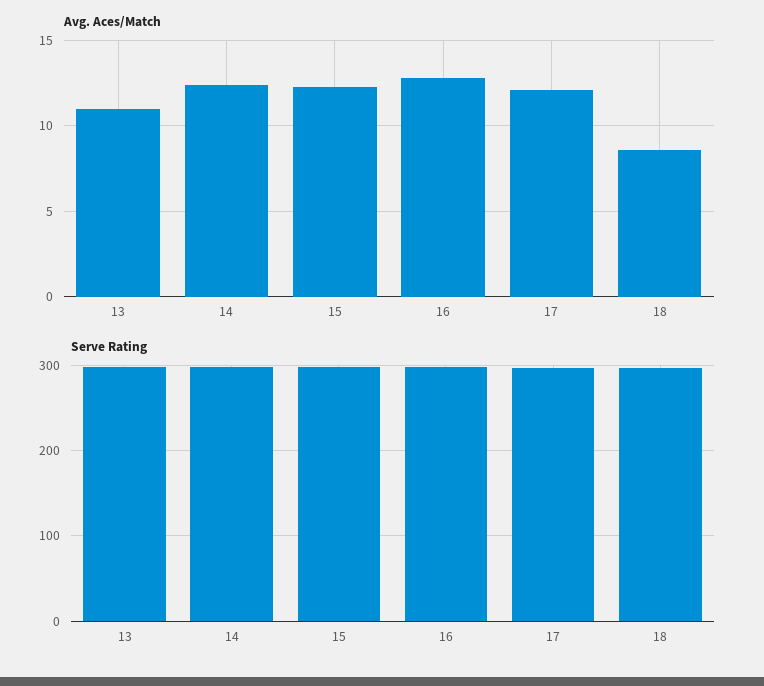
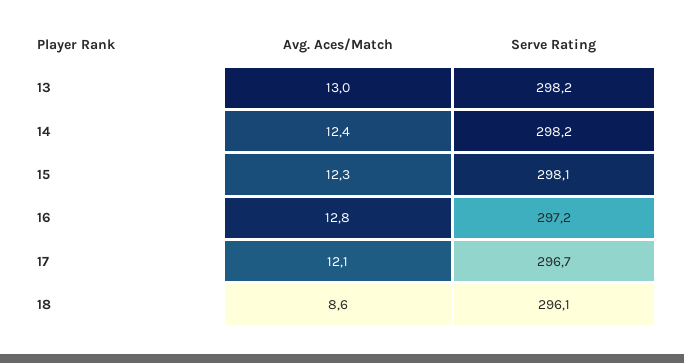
Avg. Aces/Match, 13: 11 -> 13

